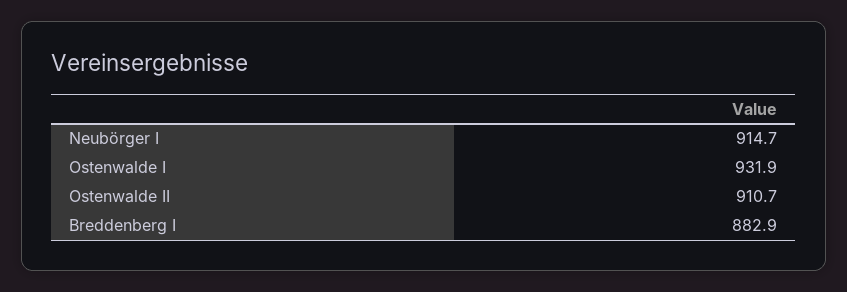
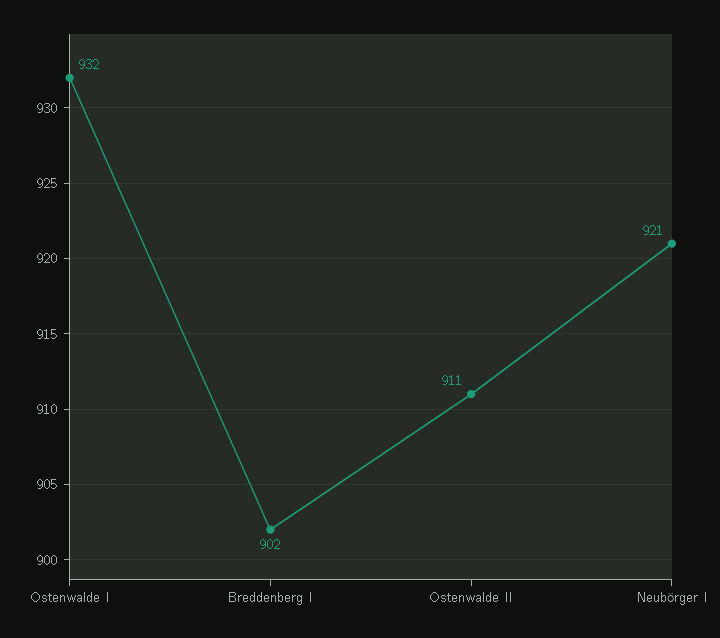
Neubörger I: 914.7 -> 921
Breddenberg I: 882.9 -> 902

